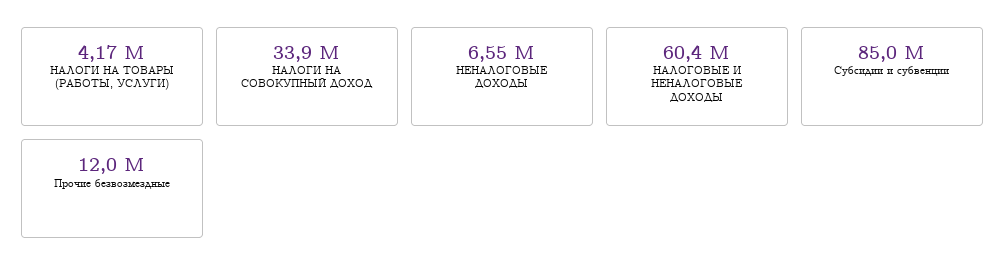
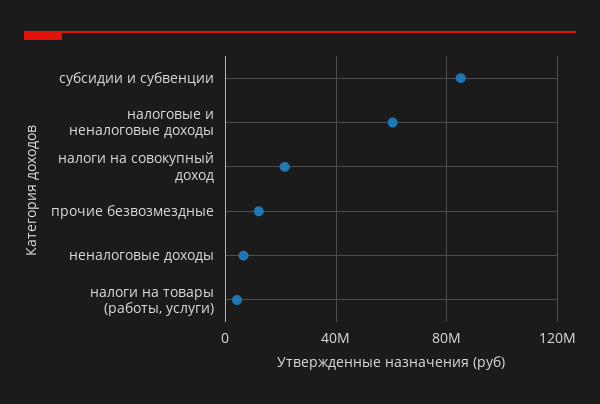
НАЛОГИ НА СОВОКУПНЫЙ ДОХОД: 33900000 -> 20000000

